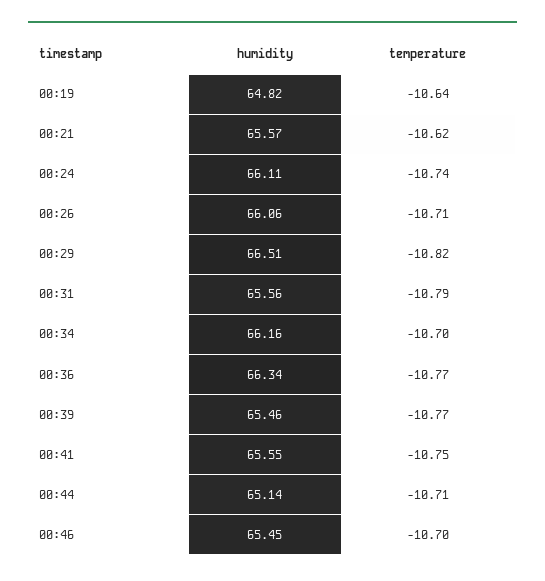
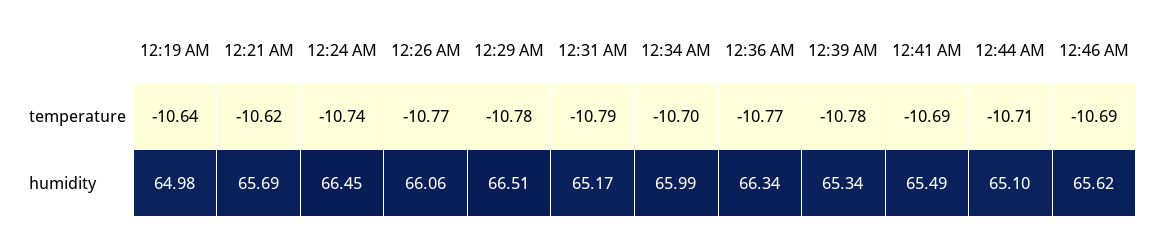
humidity, 00:19: 64.82 -> 64.98
humidity, 00:21: 65.57 -> 65.69
humidity, 00:24: 66.11 -> 66.45
temperature, 00:26: -10.71 -> -10.77
temperature, 00:29: -10.82 -> -10.78
humidity, 00:31: 65.56 -> 65.17
humidity, 00:34: 66.16 -> 65.99
humidity, 00:39: 65.46 -> 65.34
temperature, 00:39: -10.77 -> -10.78
humidity, 00:41: 65.55 -> 65.49
temperature, 00:41: -10.75 -> -10.69
humidity, 00:44: 65.14 -> 65.1
humidity, 00:46: 65.45 -> 65.62
temperature, 00:46: -10.7 -> -10.69

